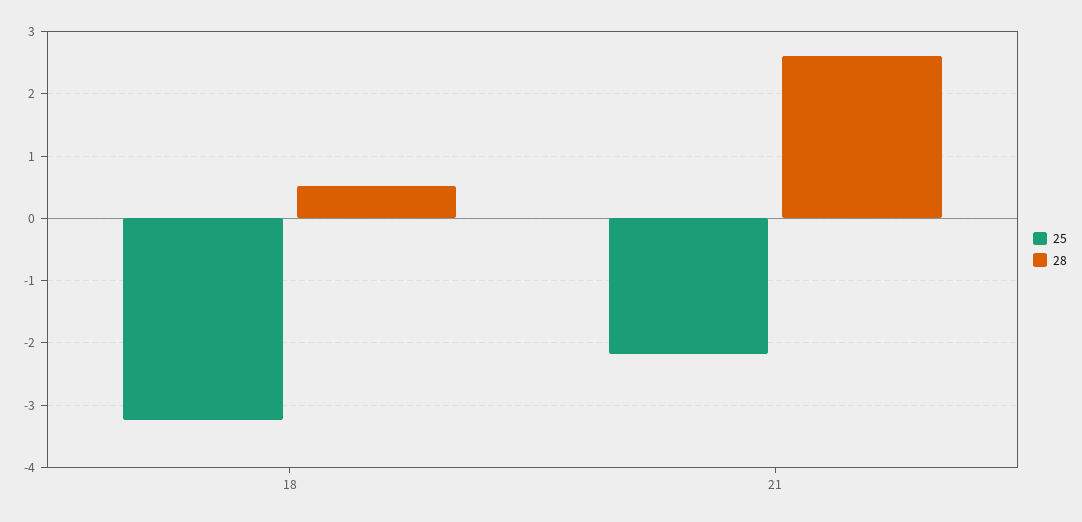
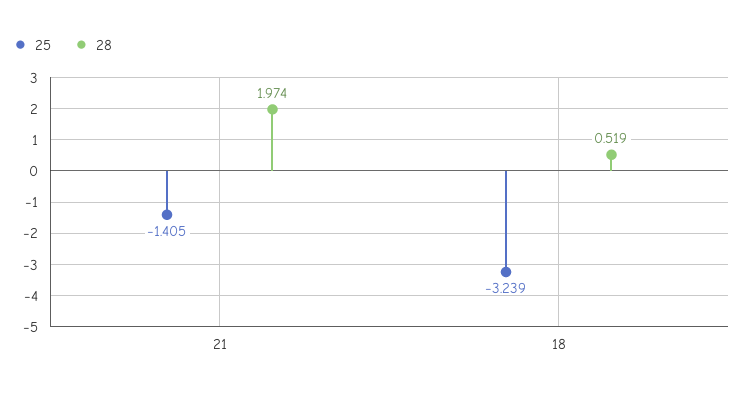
25, 21: -2.2 -> -1.405
28, 21: 2.6 -> 1.974

